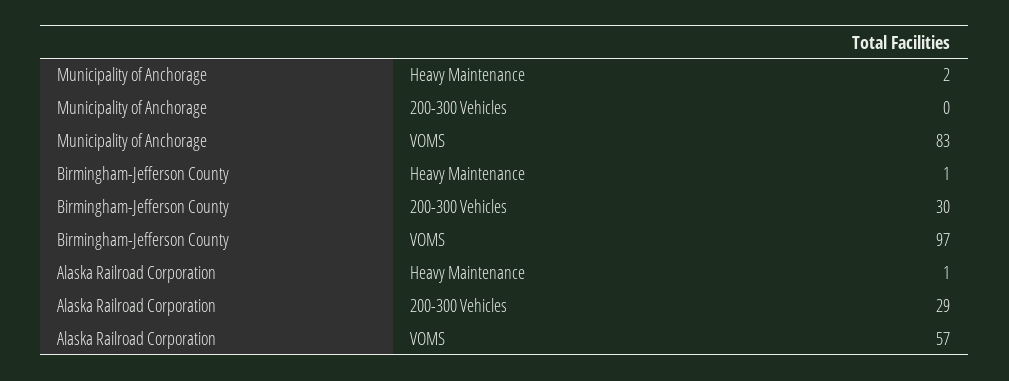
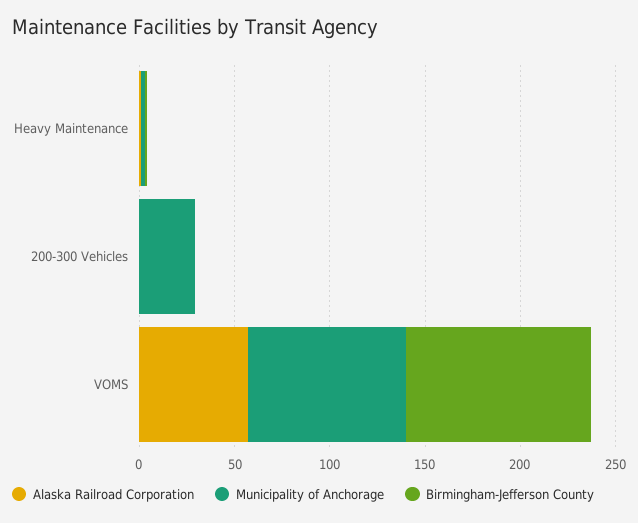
Municipality of Anchorage, 200-300 Vehicles: 0 -> 30
Birmingham-Jefferson County, 200-300 Vehicles: 30 -> 0
Alaska Railroad Corporation, 200-300 Vehicles: 29 -> 0

